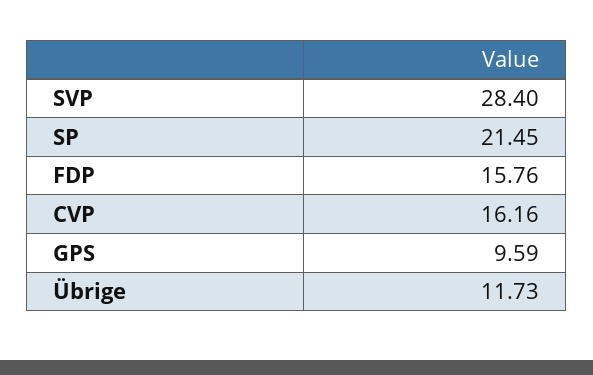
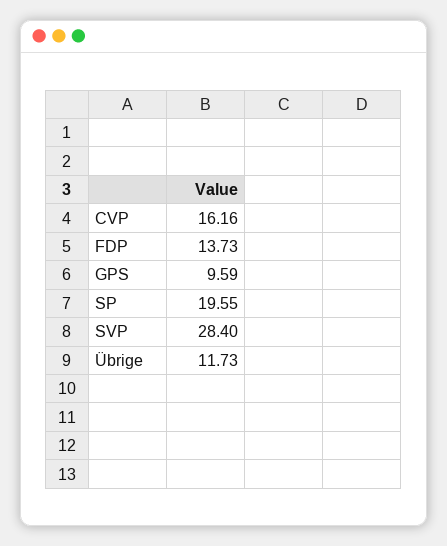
SP: 21.45 -> 19.55
FDP: 15.76 -> 13.73

